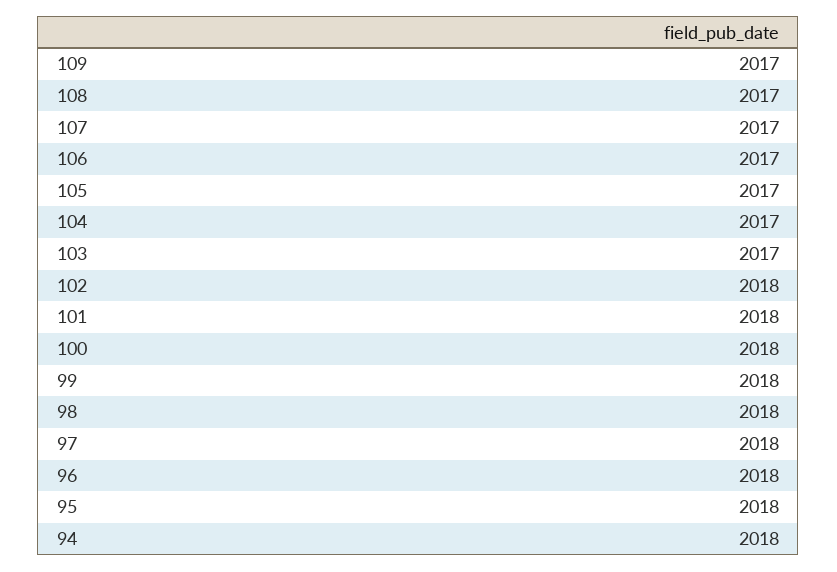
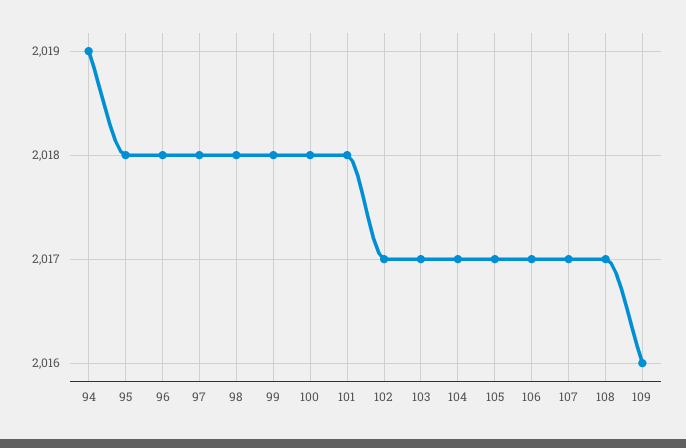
109: 2017 -> 2016
102: 2018 -> 2017
94: 2018 -> 2019

